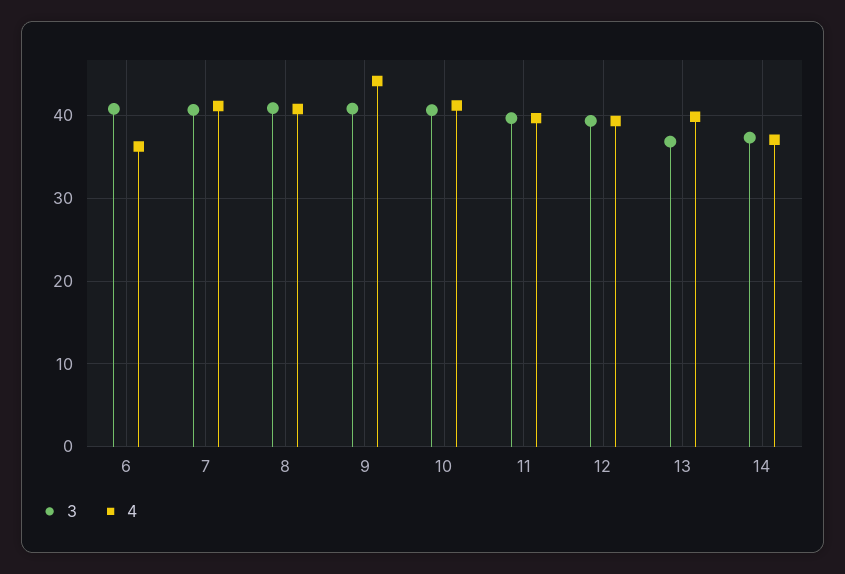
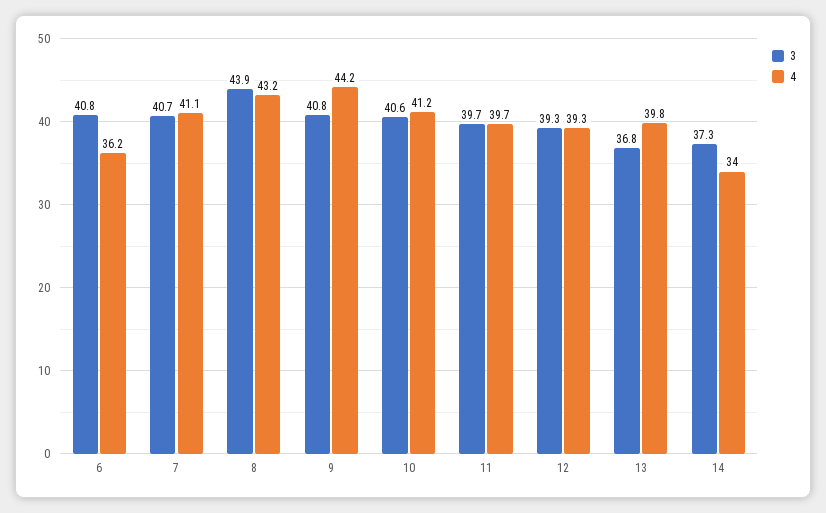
3, 8: 41 -> 43.9
4, 8: 41 -> 43.2
4, 14: 37 -> 34

